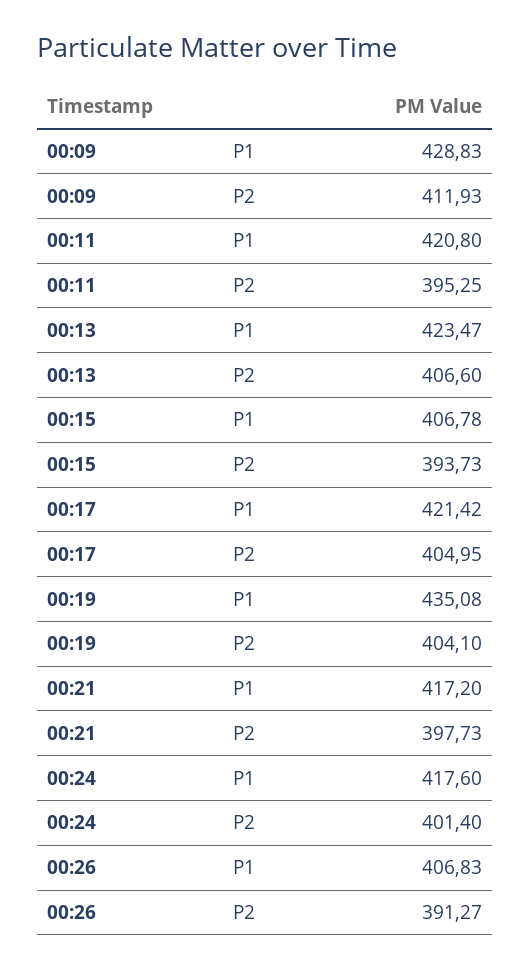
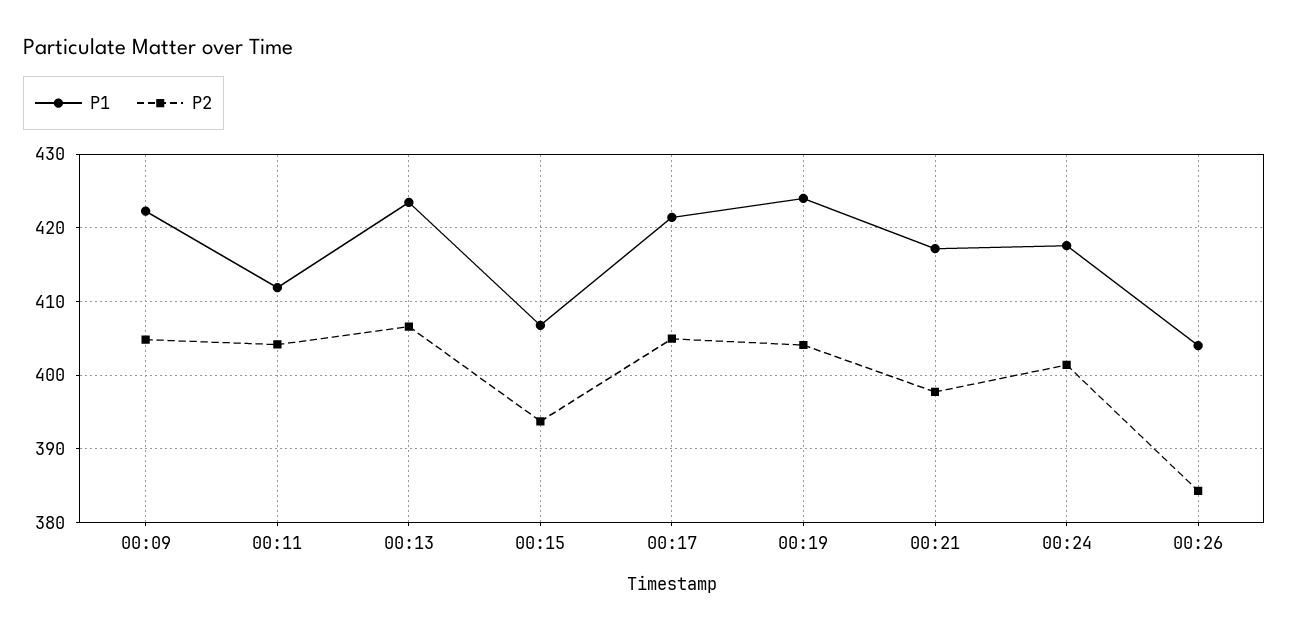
P1, 00:09: 428.83 -> 422
P2, 00:09: 411.93 -> 405
P1, 00:11: 420.8 -> 412
P2, 00:11: 395.25 -> 404
P1, 00:19: 435.08 -> 424
P1, 00:26: 406.83 -> 404
P2, 00:26: 391.27 -> 384

